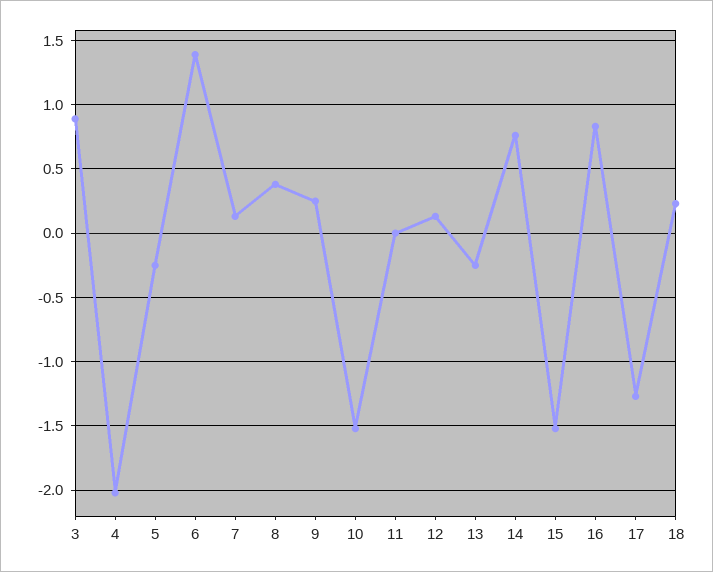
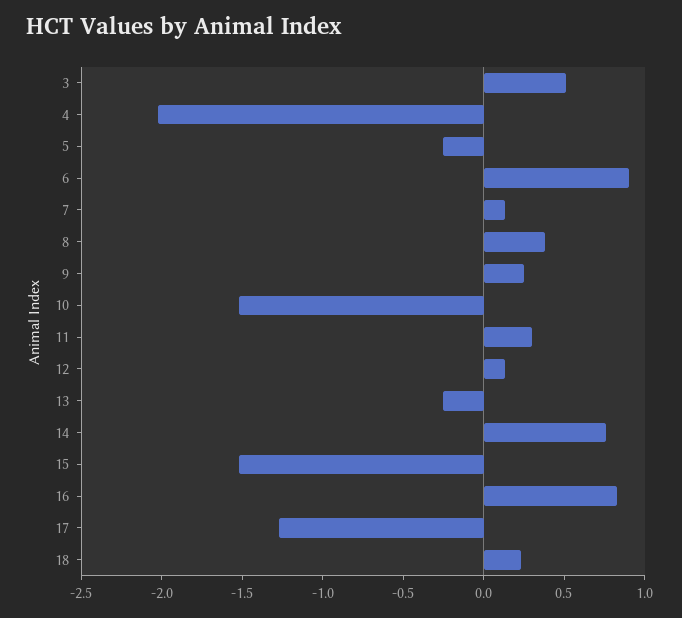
3: 0.9 -> 0.5
6: 1.4 -> 0.9
11: 0 -> 0.3

